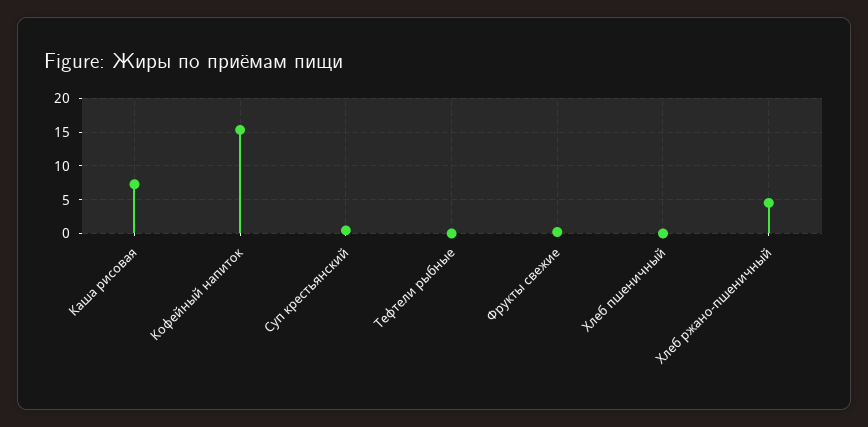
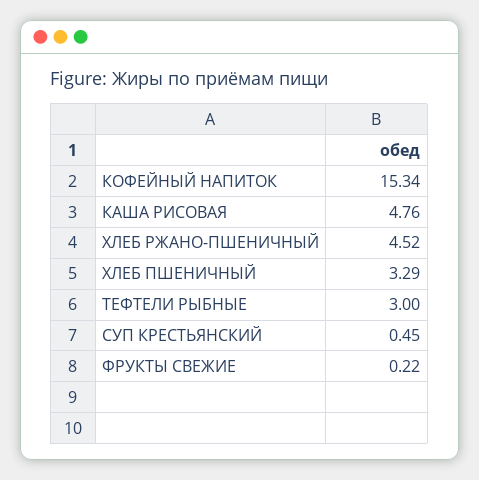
Каша рисовая: 7 -> 4.76
Тефтели рыбные: 0 -> 3
Хлеб пшеничный: 0 -> 3.29

